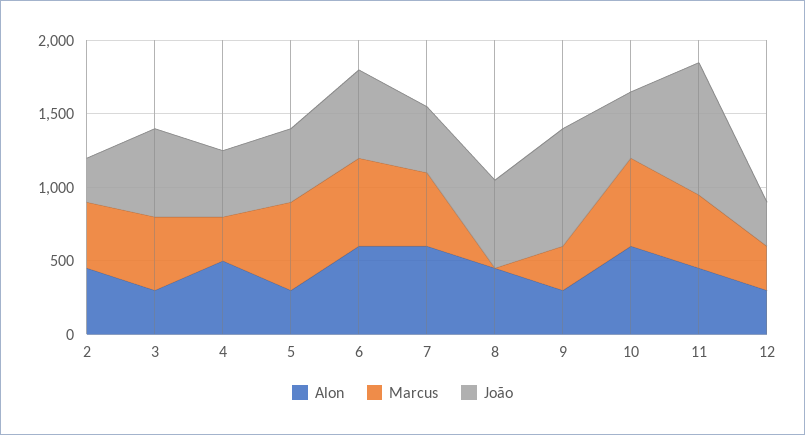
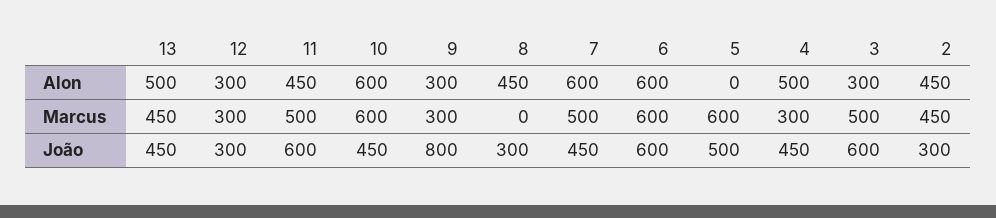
Alon, 5: 300 -> 0
João, 8: 600 -> 300
João, 11: 900 -> 600
Alon, 13: none -> 500
Marcus, 13: none -> 450
João, 13: none -> 450

